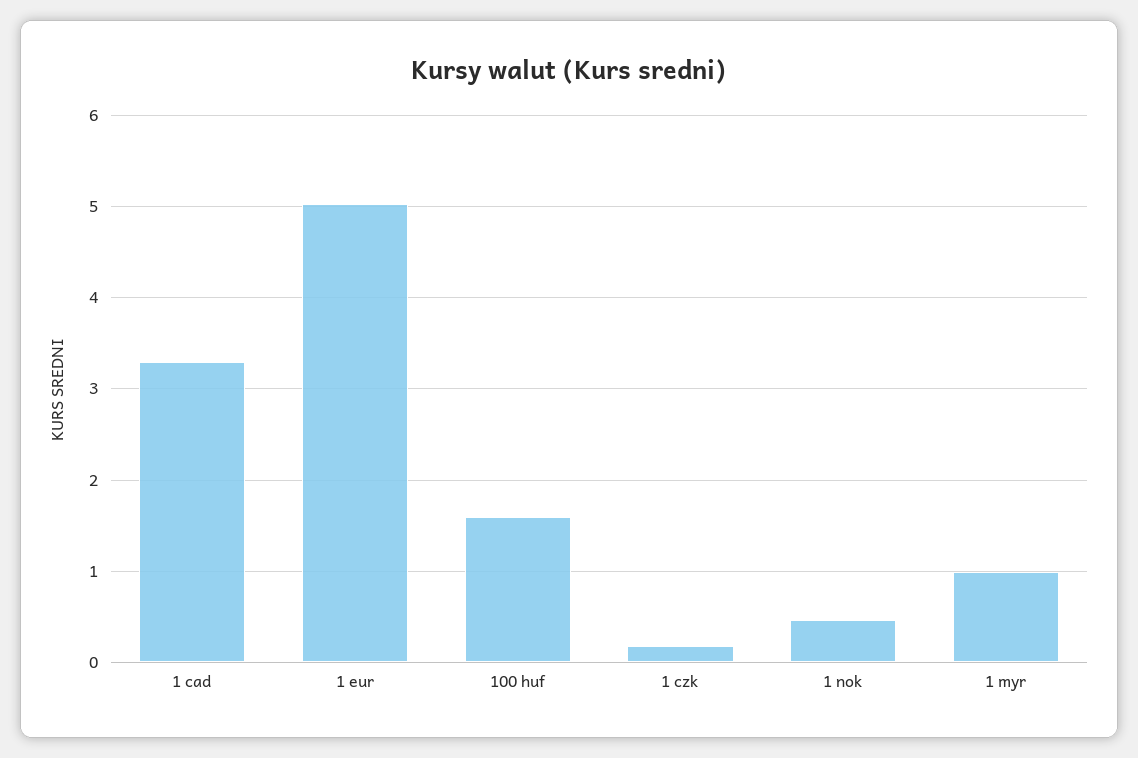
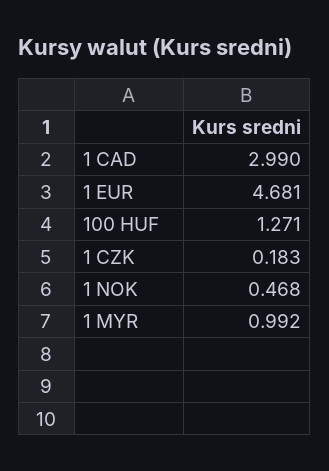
1 cad: 3.3 -> 2.99
1 eur: 5 -> 4.681
100 huf: 1.6 -> 1.271

